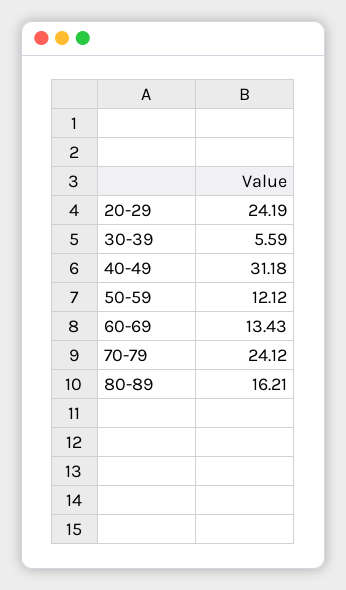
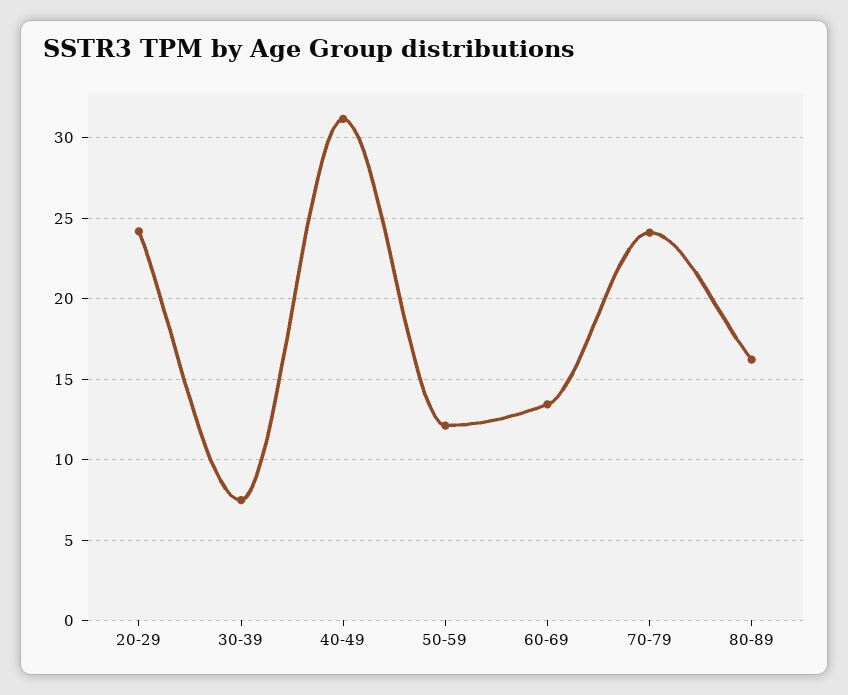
30-39: 5.59 -> 7.5

